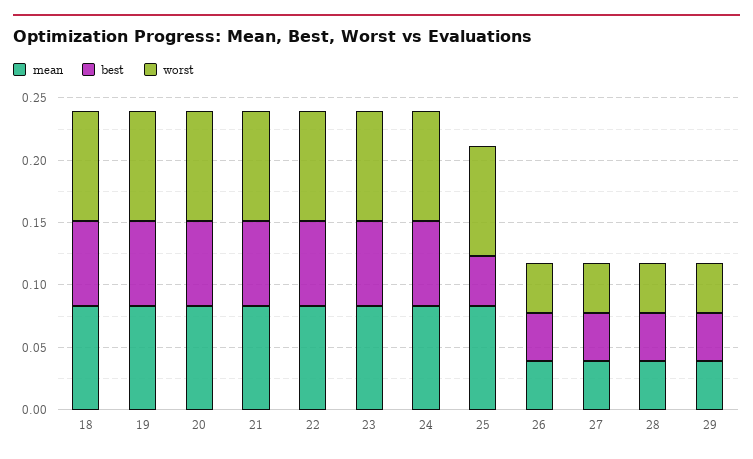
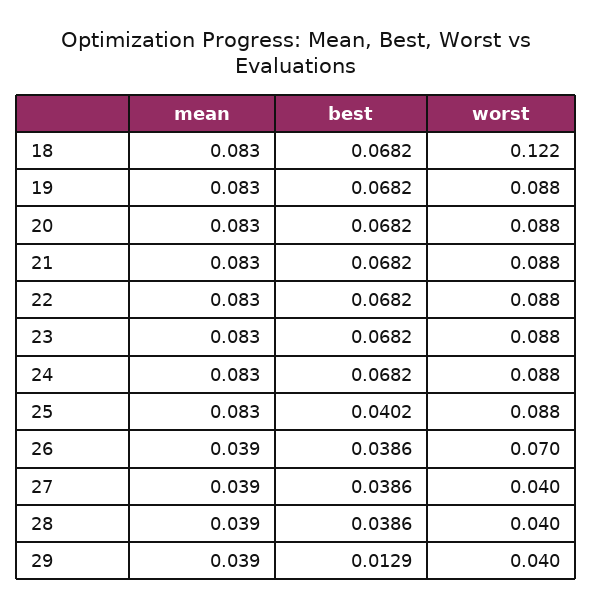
worst, 18: 0.09 -> 0.122
worst, 26: 0.04 -> 0.07
best, 29: 0.04 -> 0.0129

